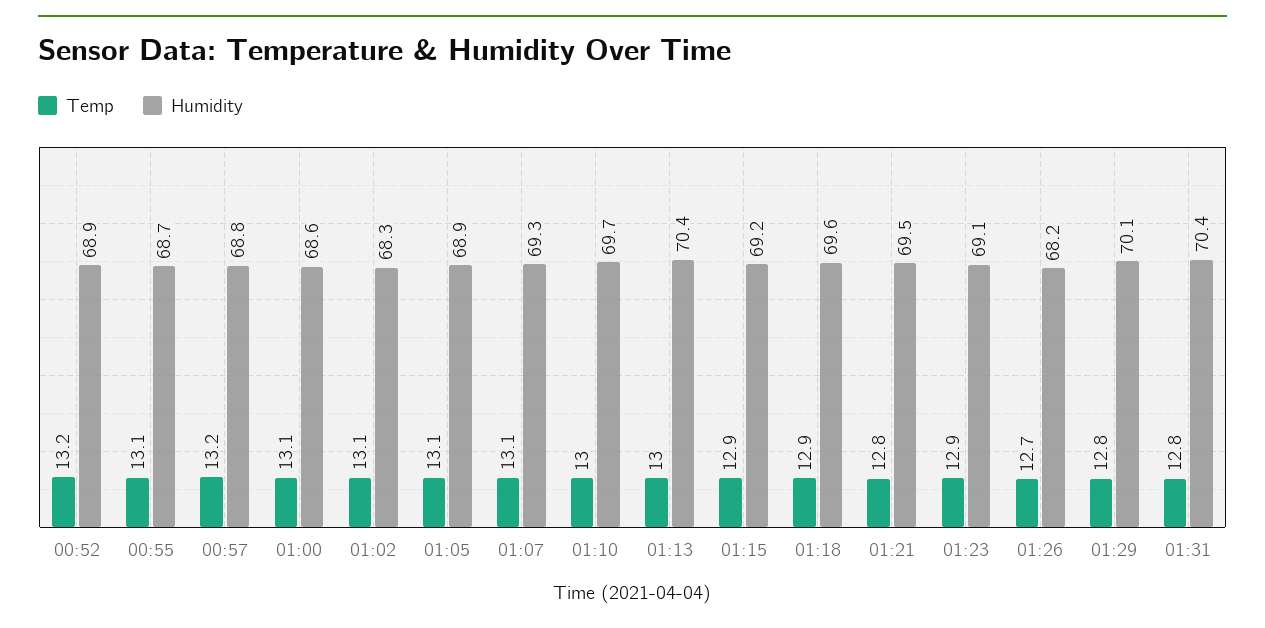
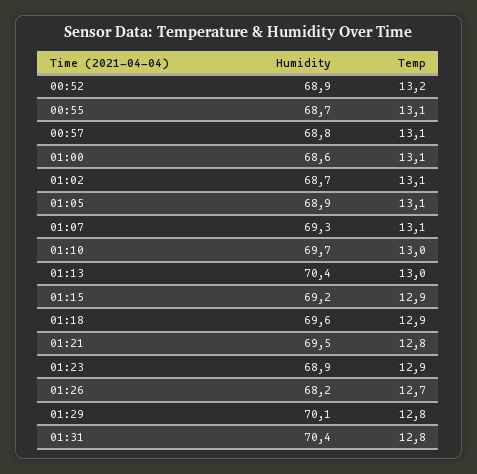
Temp, 00:57: 13.2 -> 13.1
Humidity, 01:02: 68.3 -> 68.7
Humidity, 01:23: 69.1 -> 68.9

